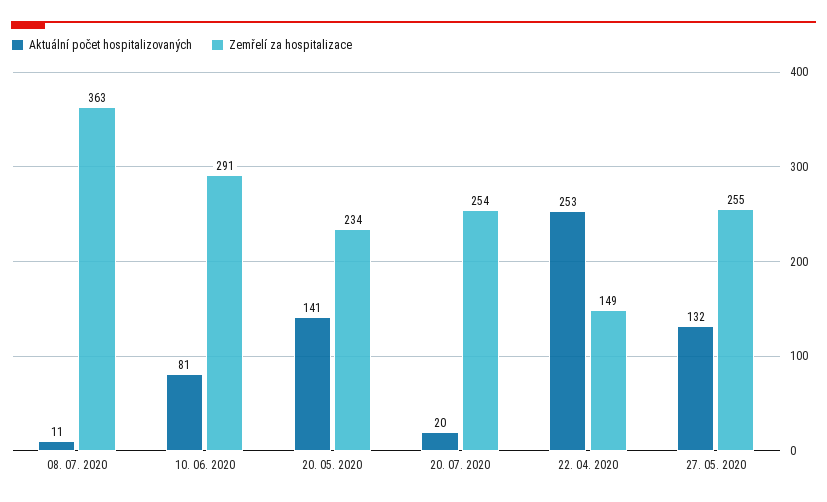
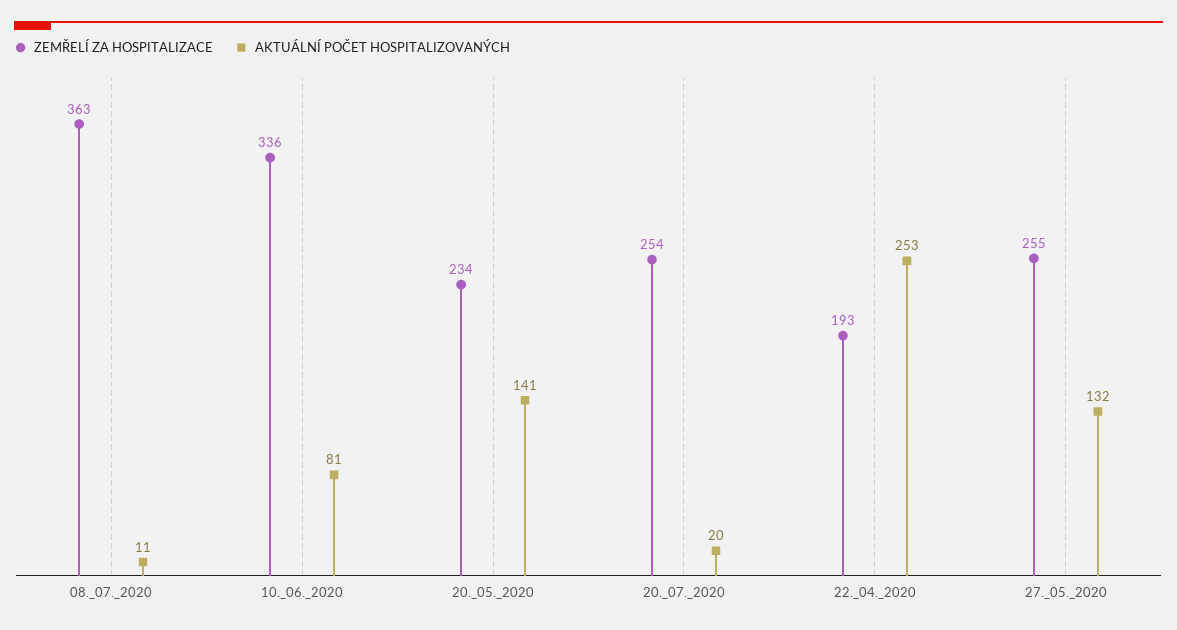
Zemřelí za hospitalizace, 10. 06. 2020: 291 -> 336
Zemřelí za hospitalizace, 22. 04. 2020: 149 -> 193

